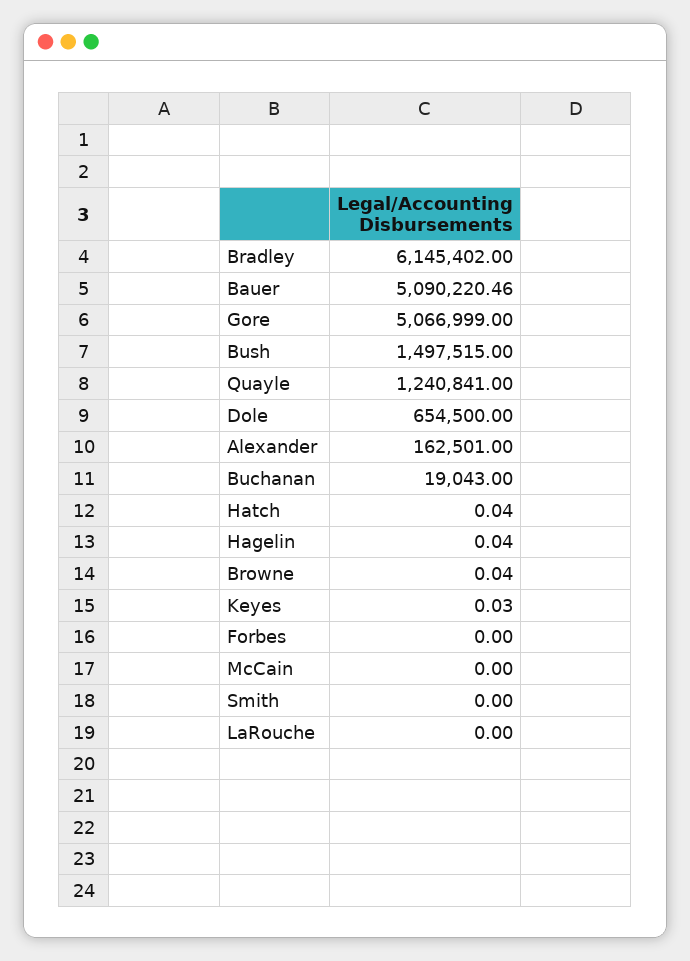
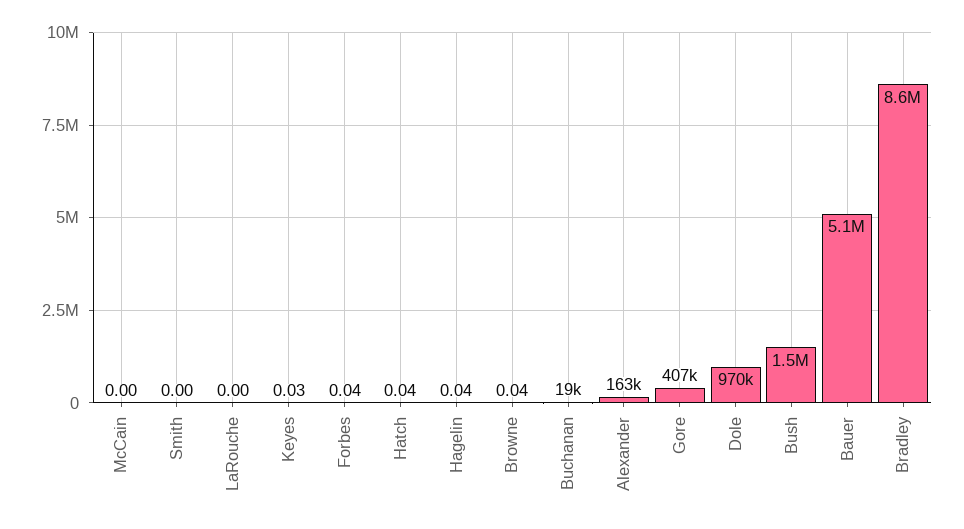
Bradley: 6145402 -> 8600000
Gore: 5066999 -> 407000
Quayle: 1240841 -> none
Dole: 654500 -> 970000
Forbes: 0 -> 0.04

